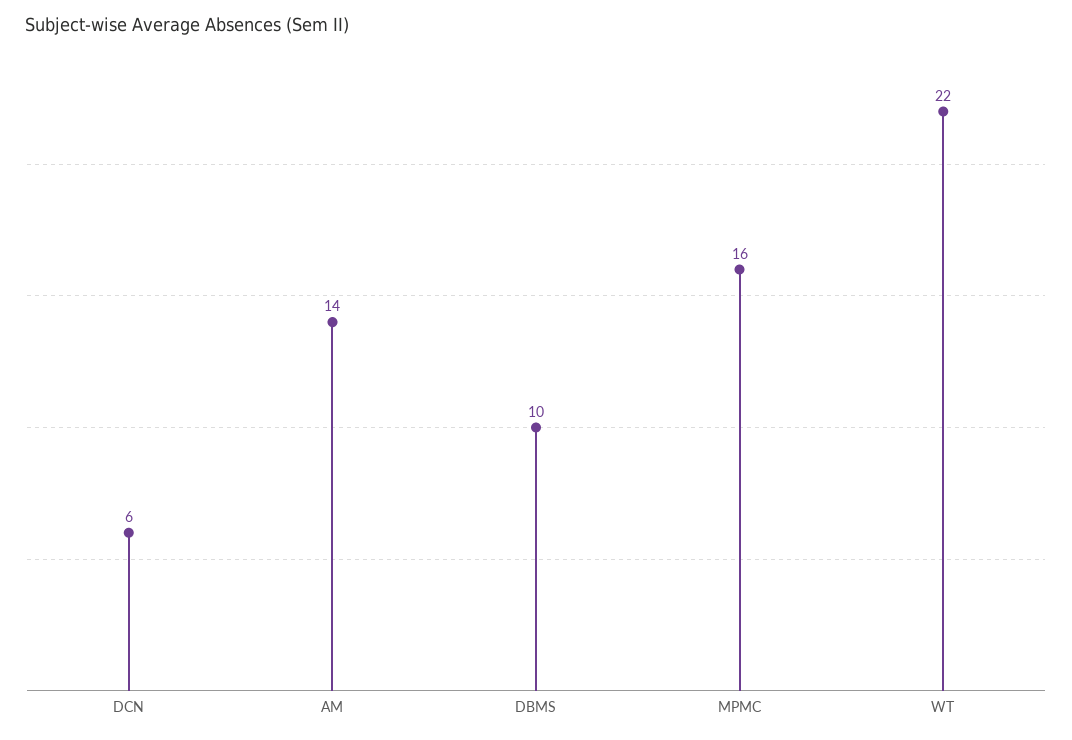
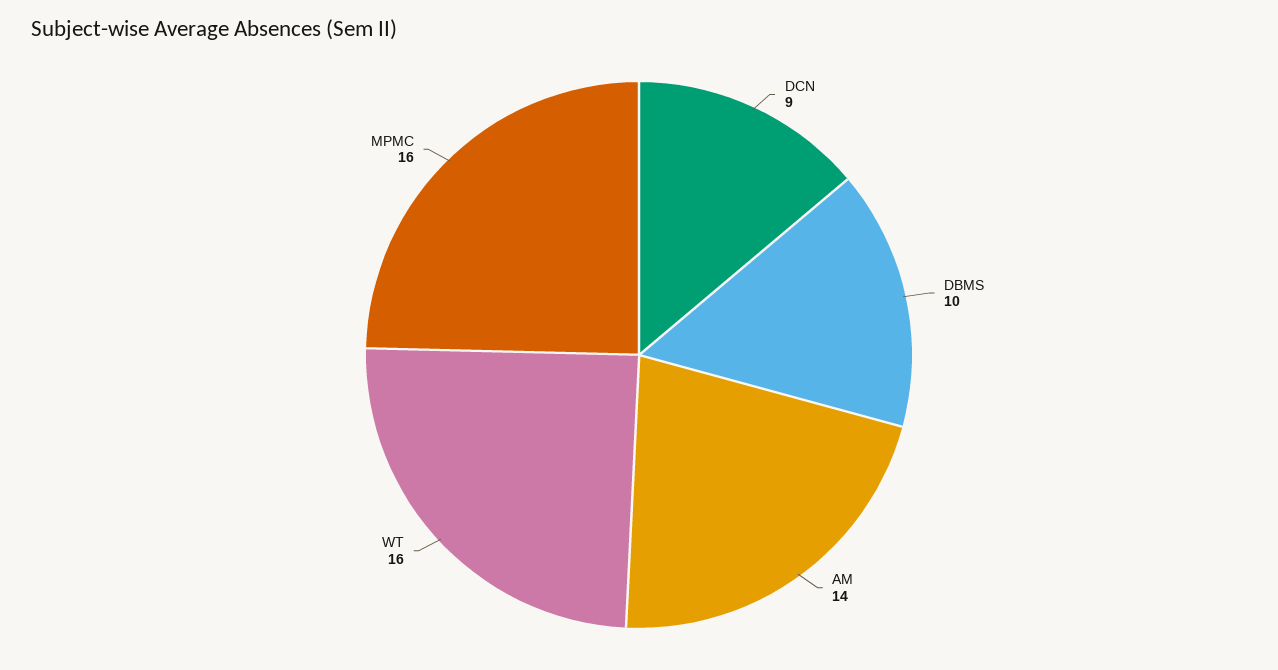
DCN: 6 -> 9
WT: 22 -> 16

